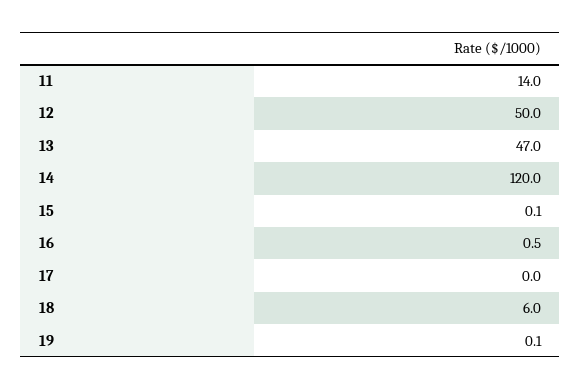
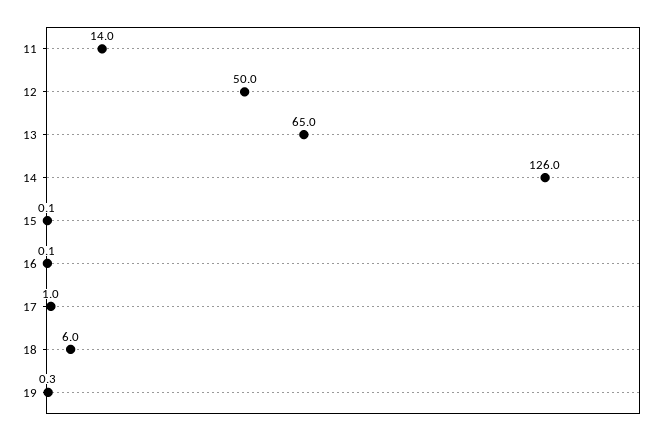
13: 47 -> 65
14: 120 -> 126
16: 0.5 -> 0.1
17: 0 -> 1
19: 0.1 -> 0.3

